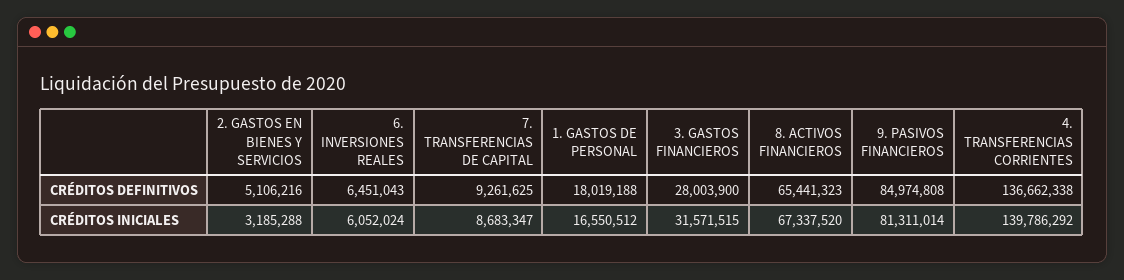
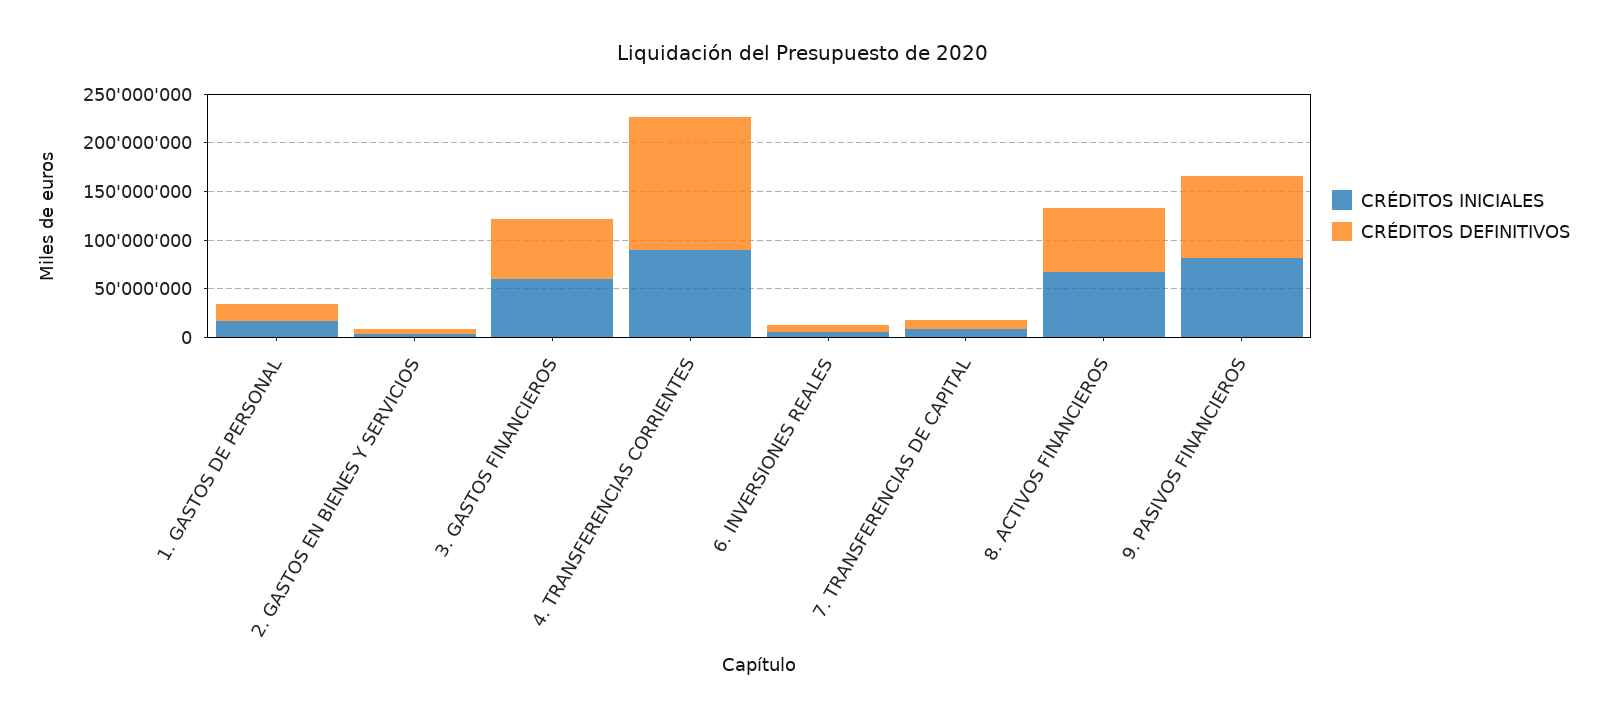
CRÉDITOS DEFINITIVOS, 3. GASTOS FINANCIEROS: 28003900 -> 60000000
CRÉDITOS INICIALES, 3. GASTOS FINANCIEROS: 31571515 -> 60000000
CRÉDITOS INICIALES, 4. TRANSFERENCIAS CORRIENTES: 139786292 -> 90000000

